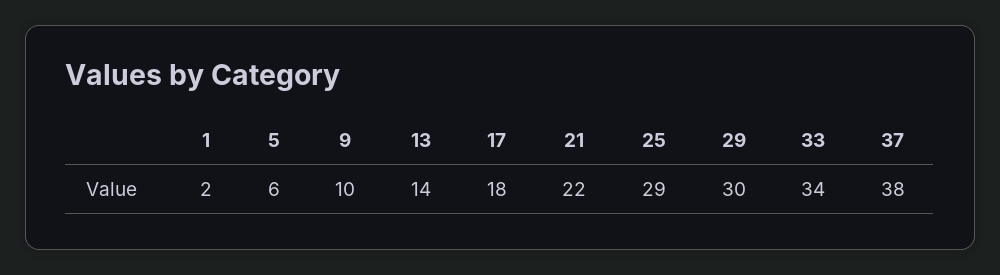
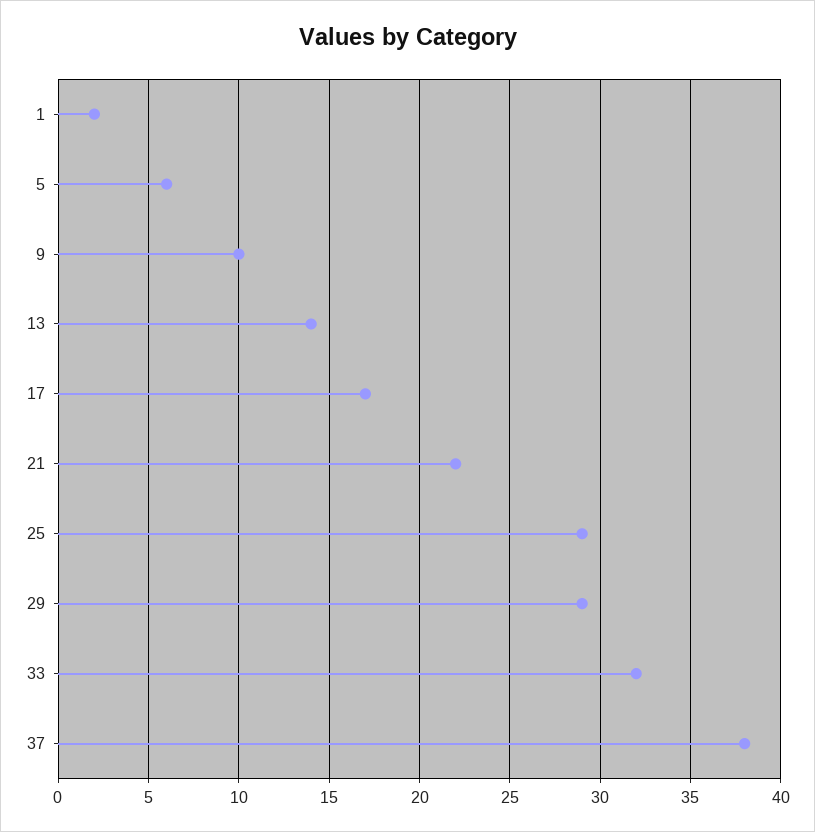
17: 18 -> 17
29: 30 -> 29
33: 34 -> 32

